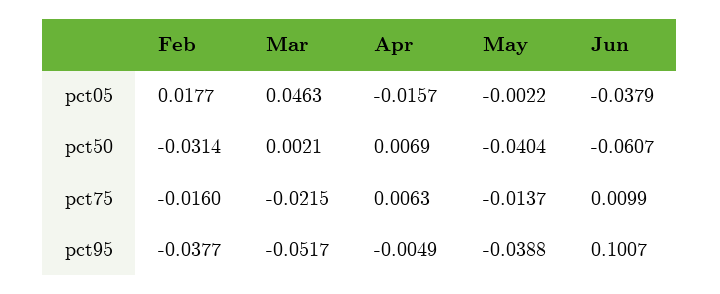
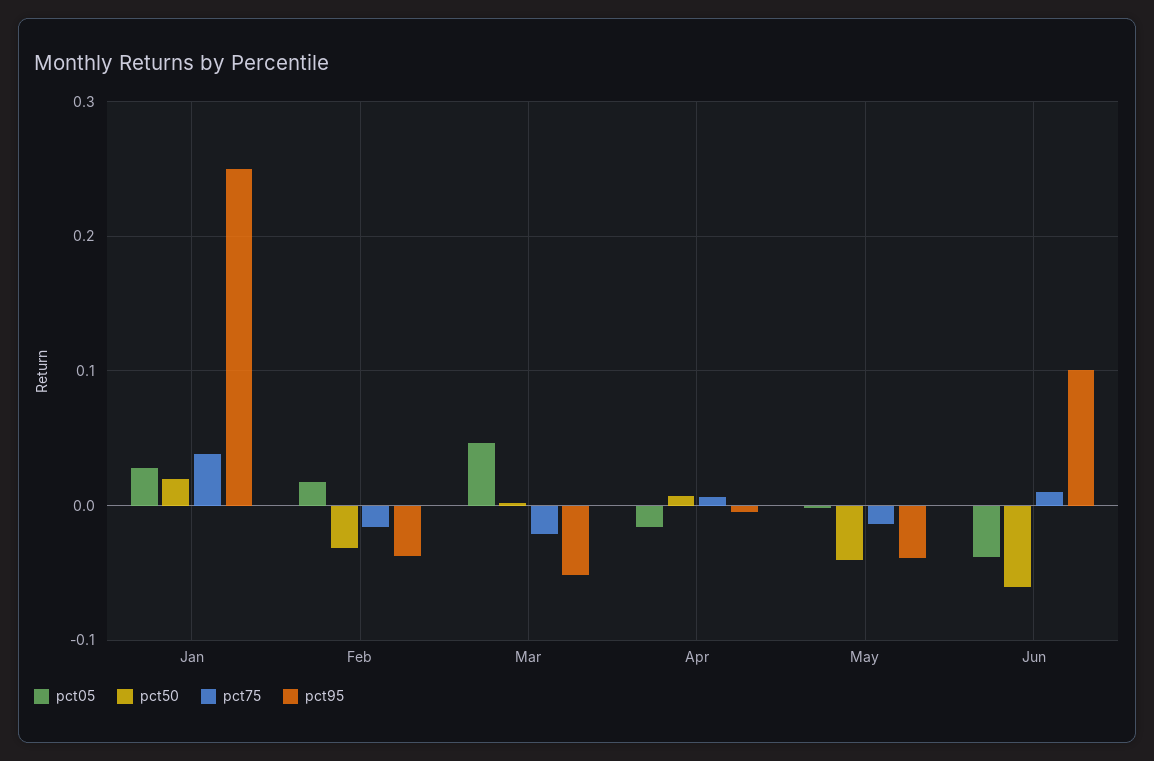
pct05, Jan: none -> 0.03
pct50, Jan: none -> 0.02
pct75, Jan: none -> 0.04
pct95, Jan: none -> 0.25

